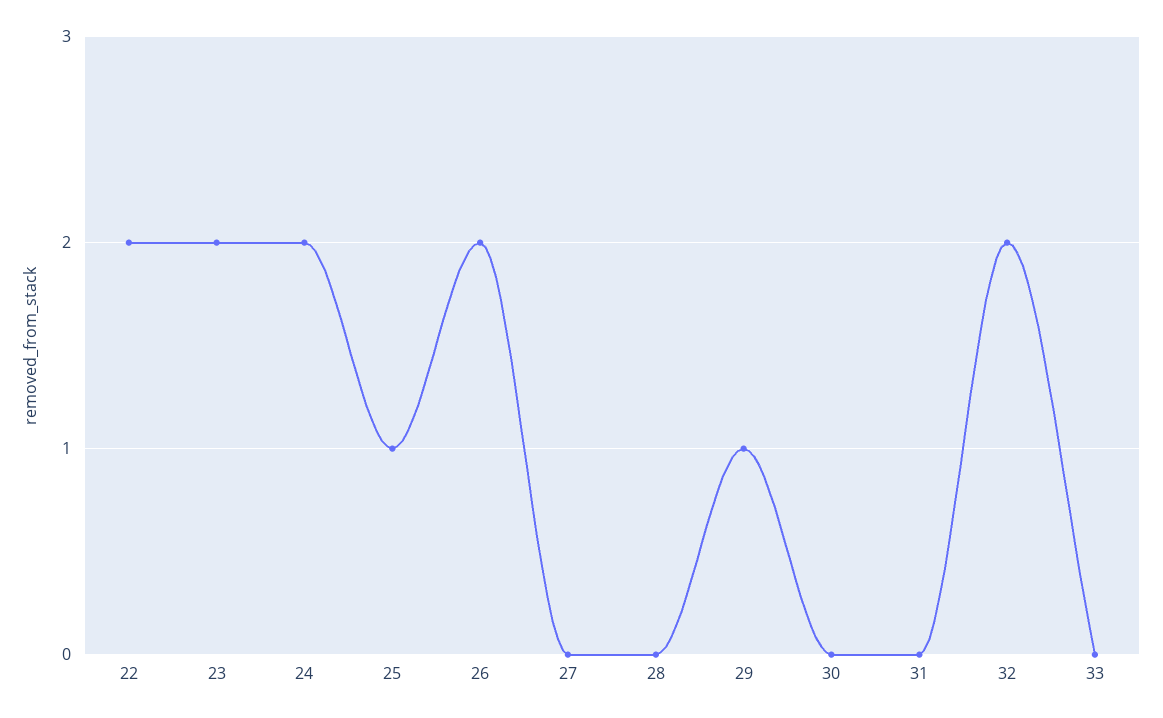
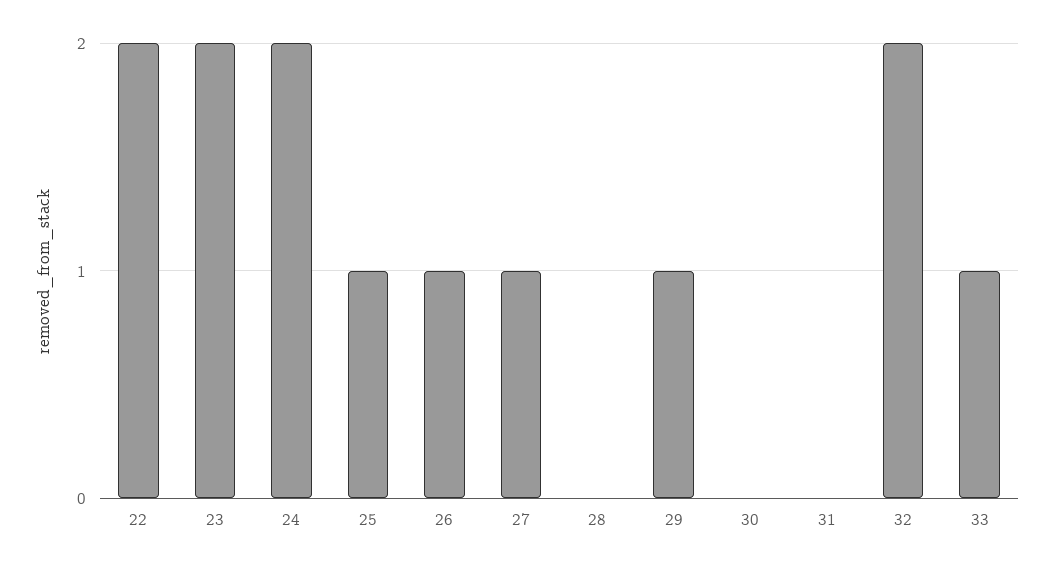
26: 2 -> 1
27: 0 -> 1
33: 0 -> 1

